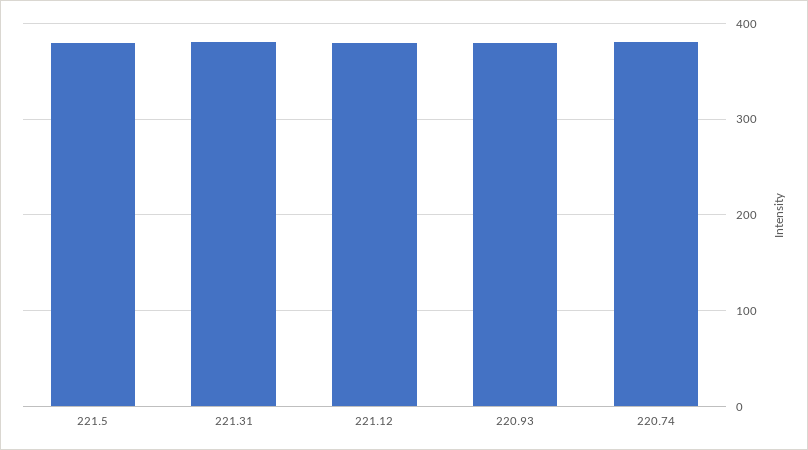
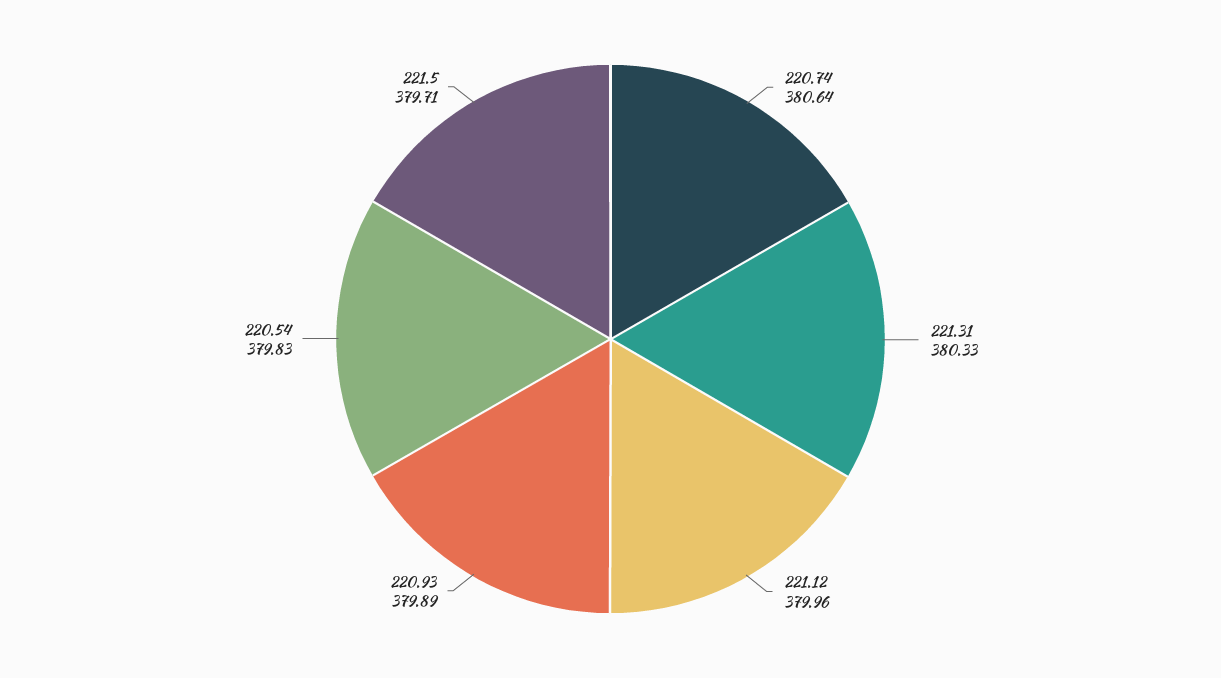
220.54: none -> 379.83

